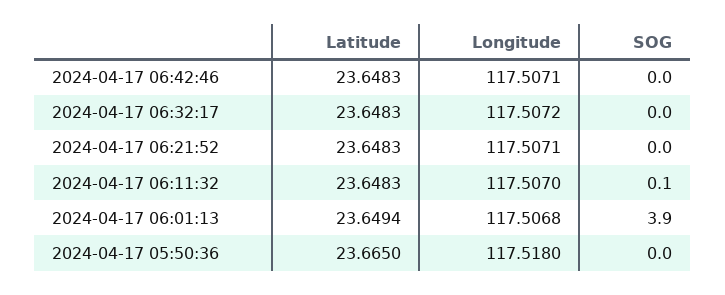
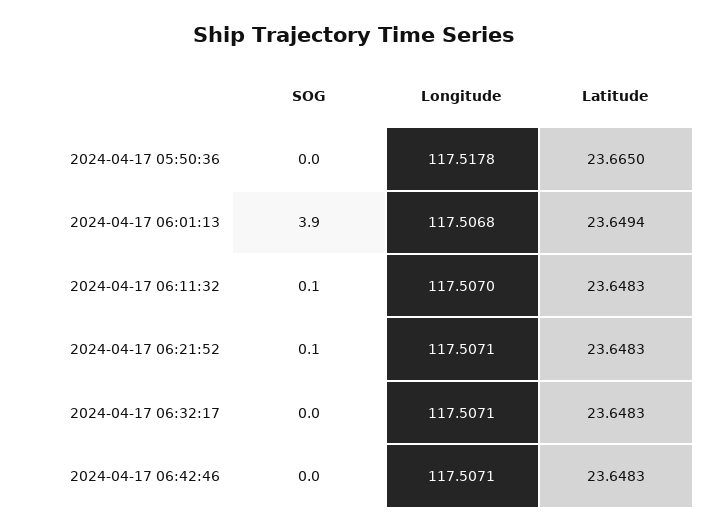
Longitude, 2024-04-17 06:32:17: 117.5072 -> 117.5071
SOG, 2024-04-17 06:21:52: 0 -> 0.1
Longitude, 2024-04-17 05:50:36: 117.518 -> 117.5178

